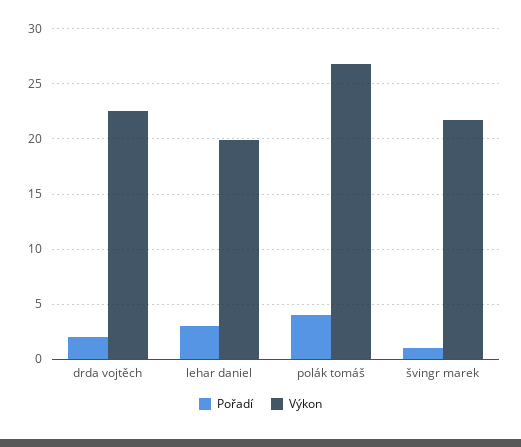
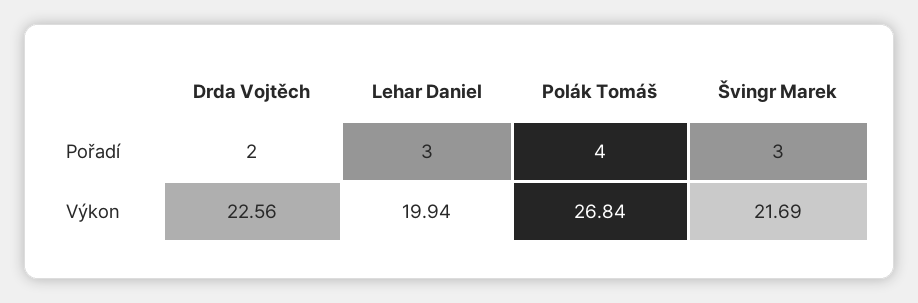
Pořadí, švingr marek: 1 -> 3

